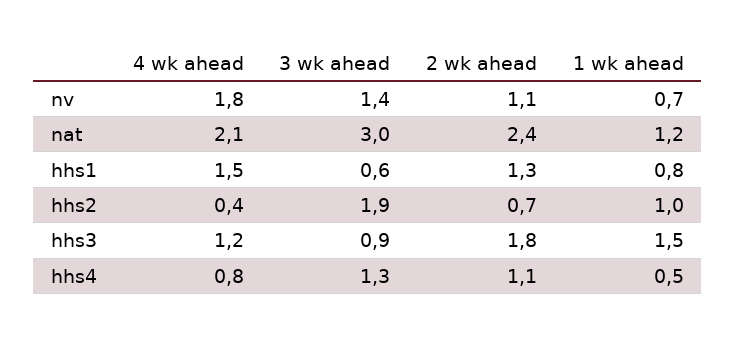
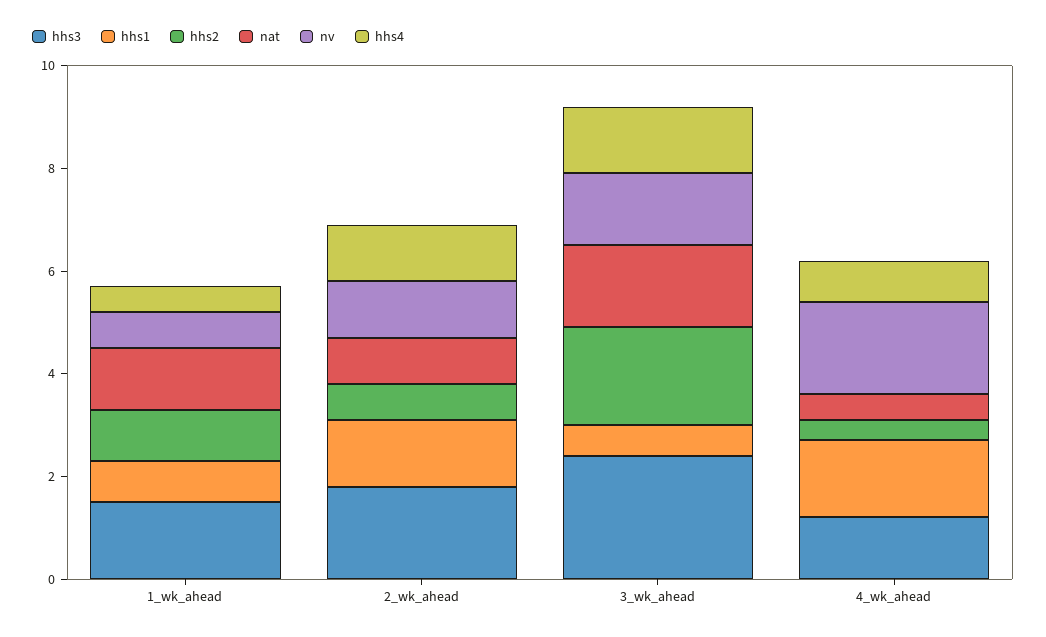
nat, 4 wk ahead: 2.1 -> 0.5
nat, 3 wk ahead: 3 -> 1.5
nat, 2 wk ahead: 2.4 -> 1
hhs3, 3 wk ahead: 0.9 -> 2.5

